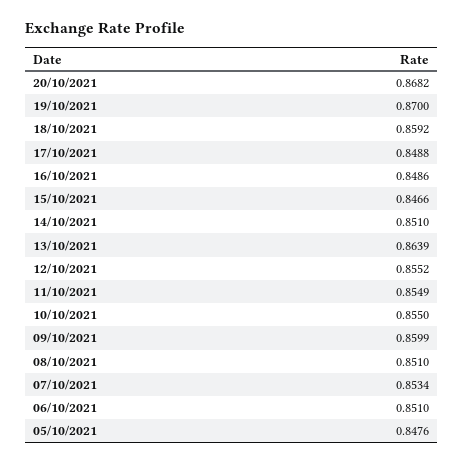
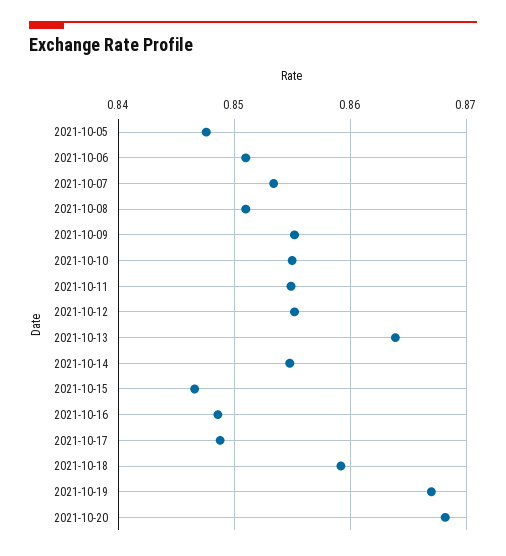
19/10/2021: 0.87 -> 0.867
14/10/2021: 0.851 -> 0.855
09/10/2021: 0.8599 -> 0.855

